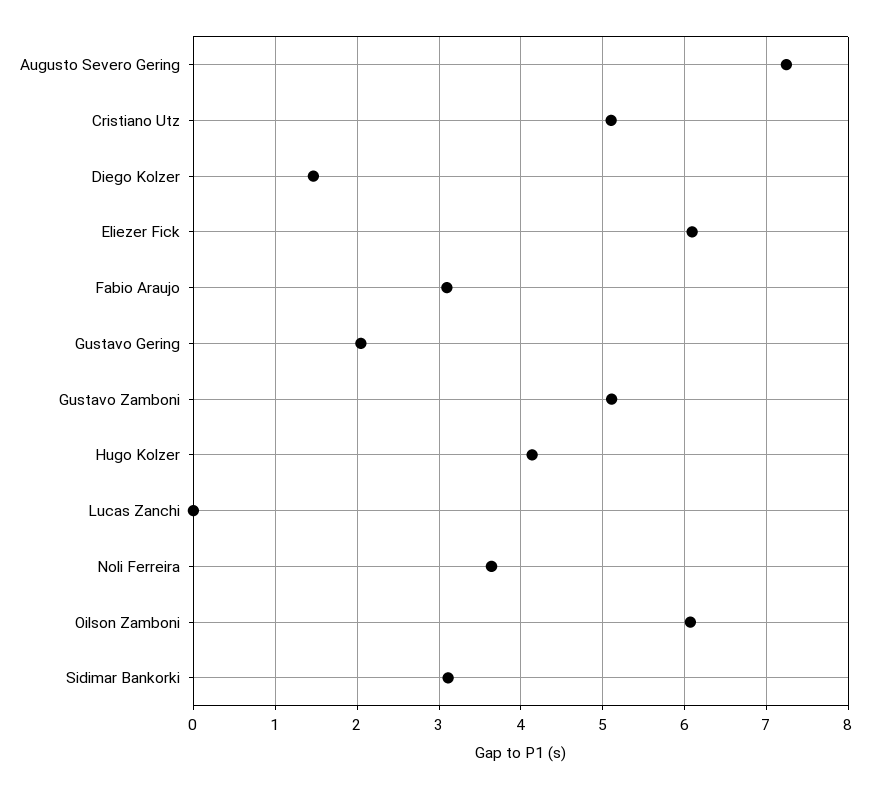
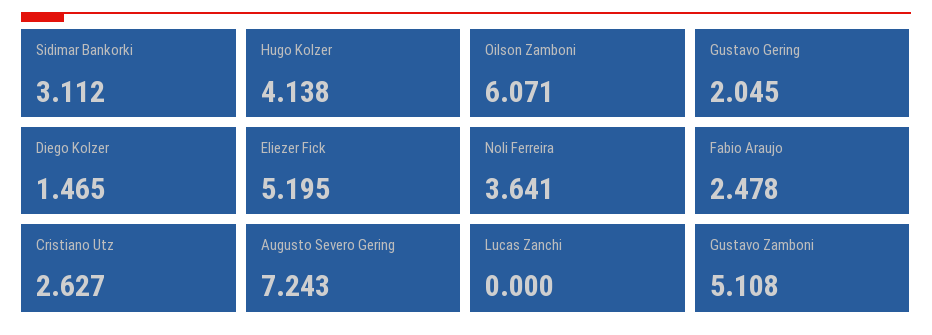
Cristiano Utz: 5.1 -> 2.627
Eliezer Fick: 6.1 -> 5.195
Fabio Araujo: 3.1 -> 2.478

